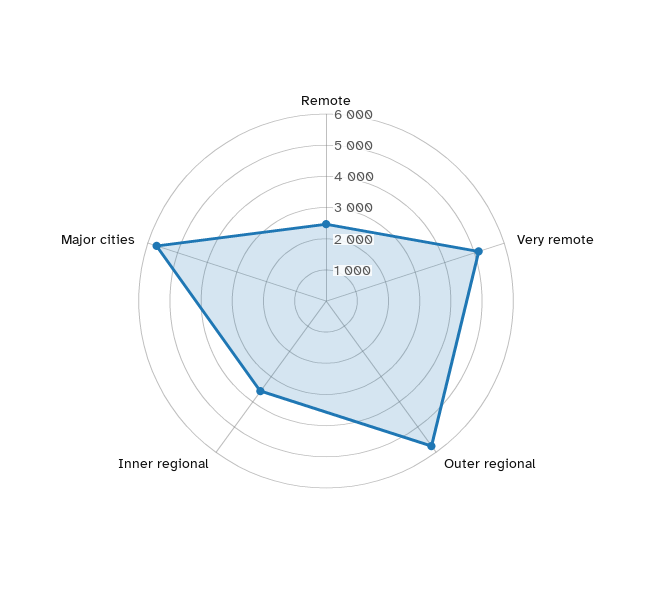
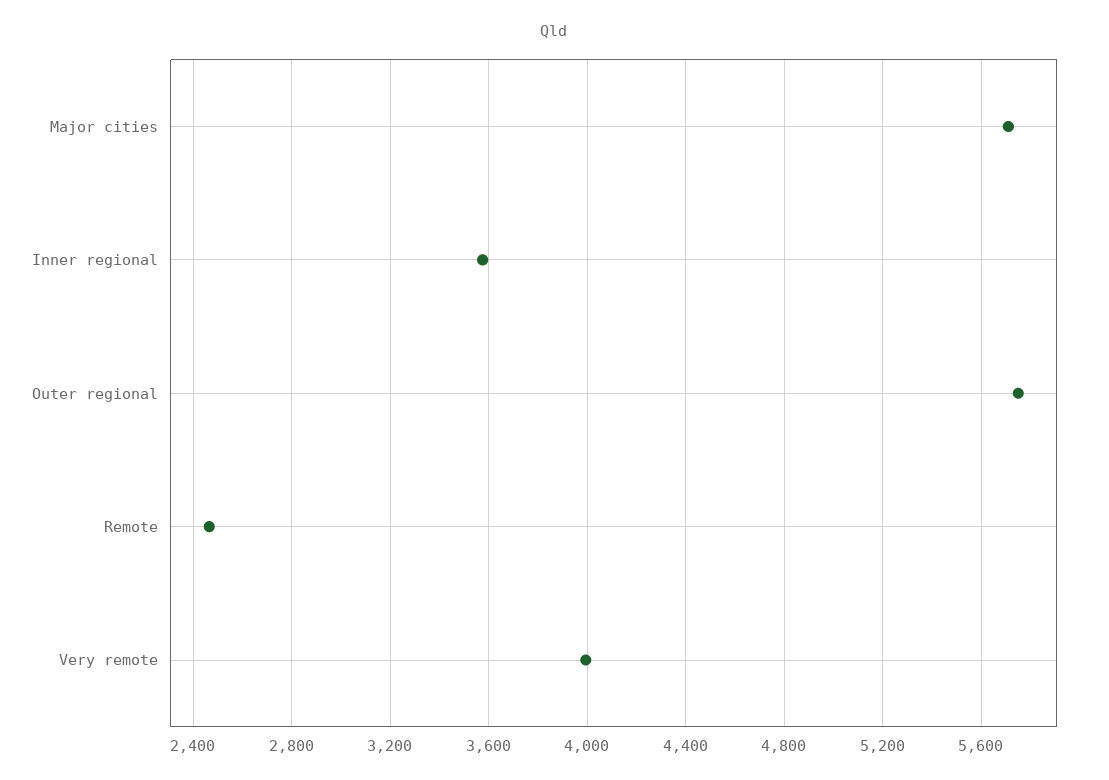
Very remote: 5000 -> 4000

